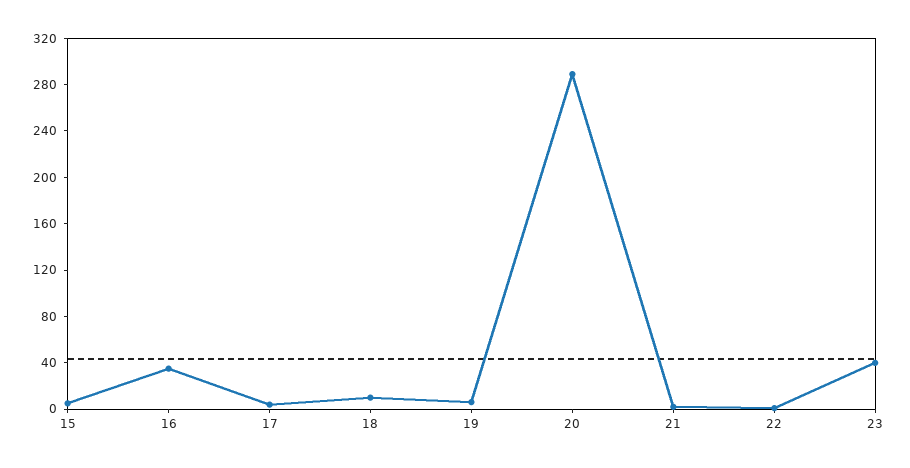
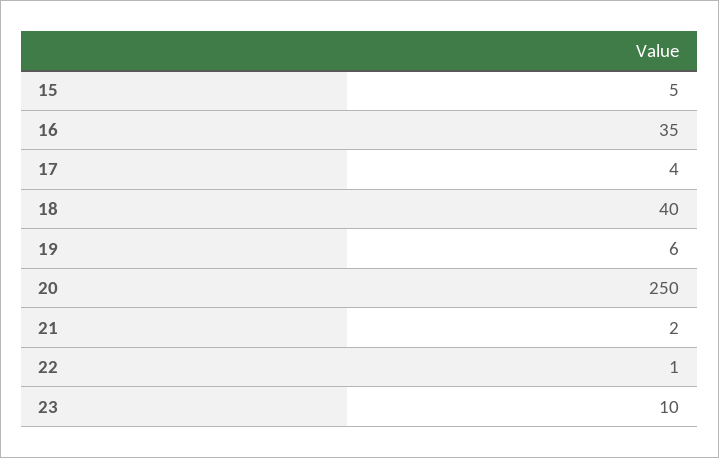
18: 10 -> 40
20: 290 -> 250
23: 40 -> 10

